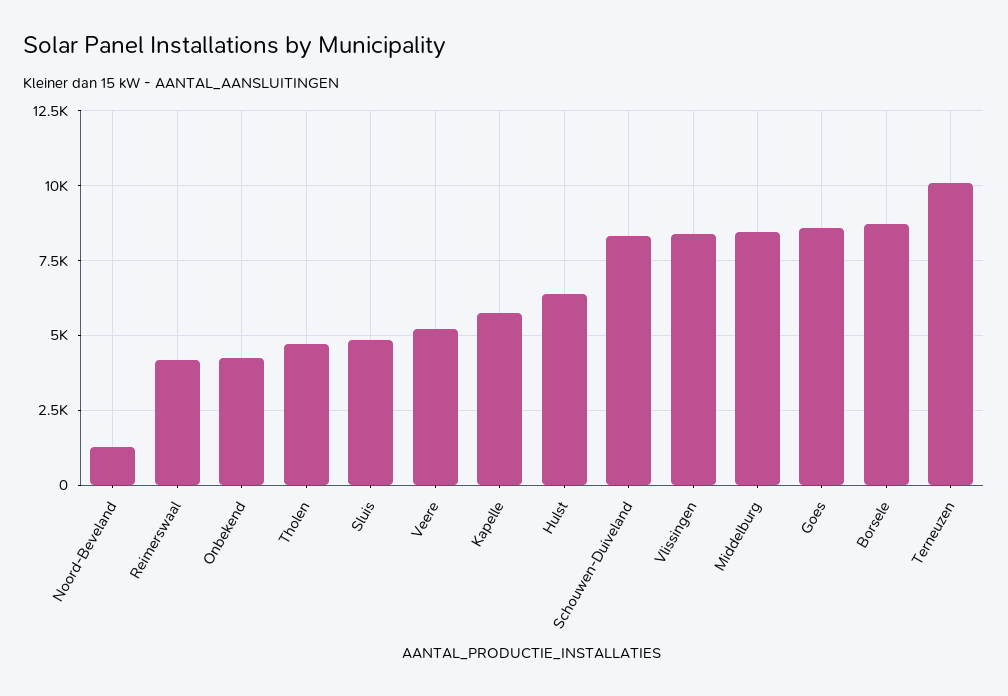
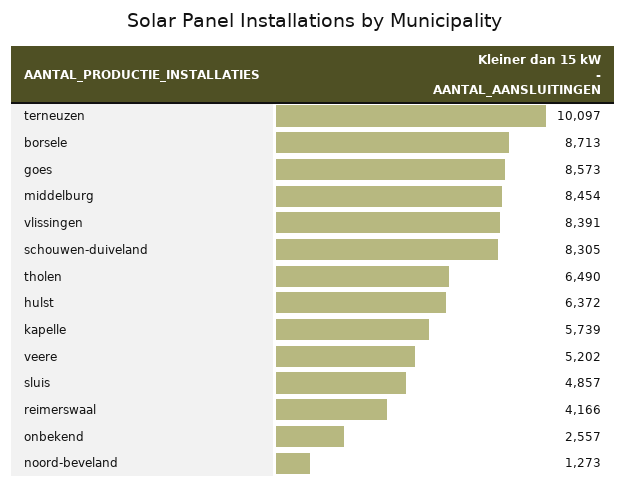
Onbekend: 4250 -> 2557
Tholen: 4750 -> 6490

